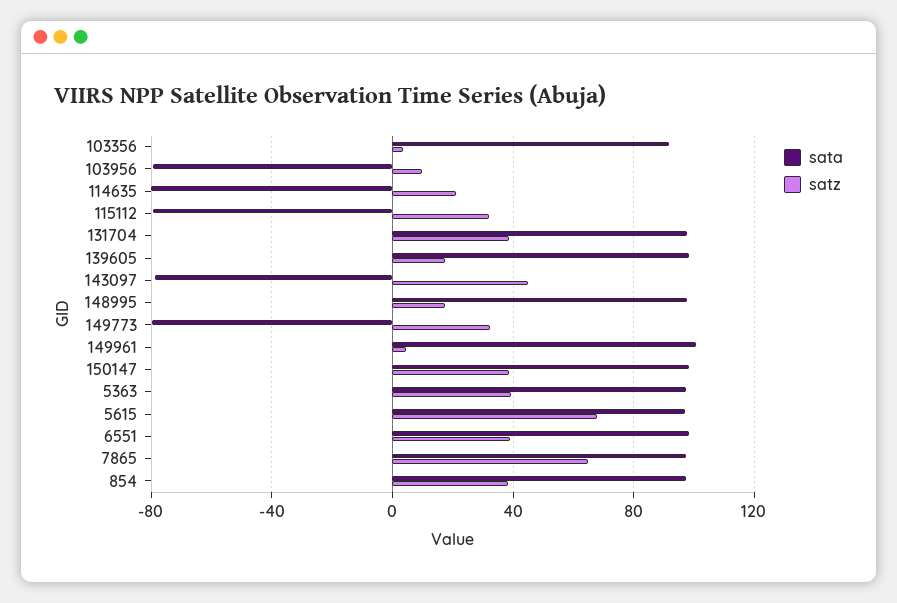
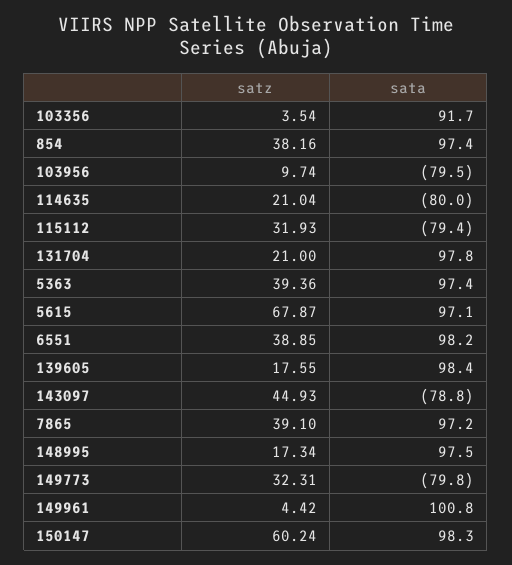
satz, 131704: 40 -> 21
satz, 150147: 40 -> 60.24
satz, 7865: 65 -> 39.1

